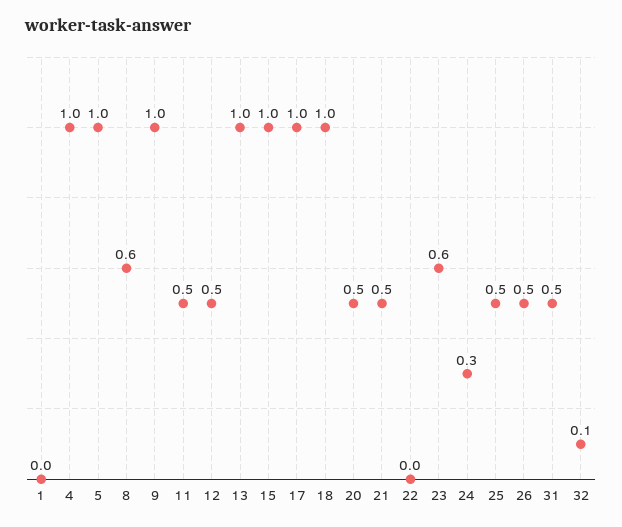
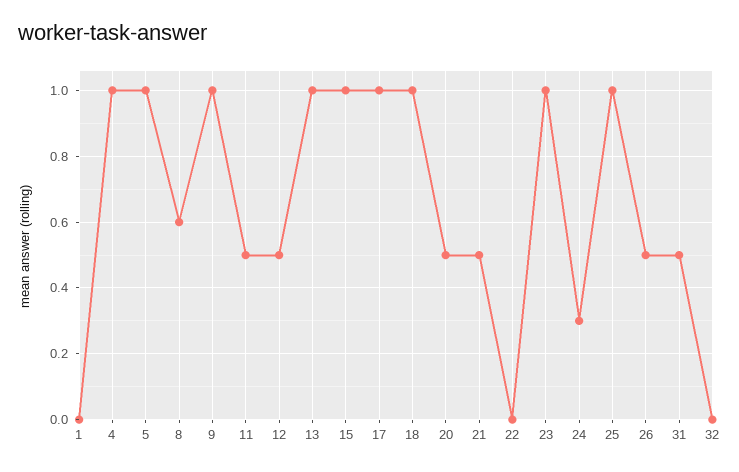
23: 0.6 -> 1
25: 0.5 -> 1
32: 0.1 -> 0

